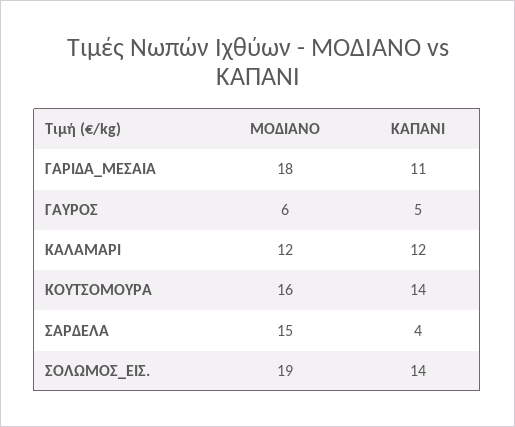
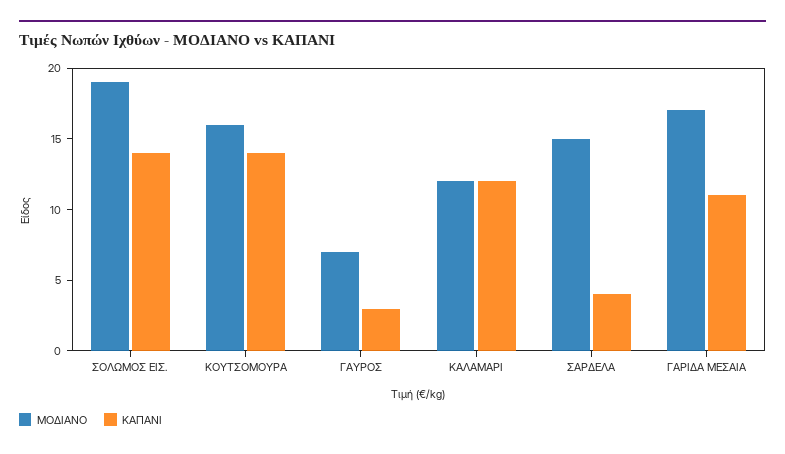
ΜΟΔΙΑΝΟ, ΓΑΡΙΔΑ_ΜΕΣΑΙΑ: 18 -> 17
ΜΟΔΙΑΝΟ, ΓΑΥΡΟΣ: 6 -> 7
ΚΑΠΑΝΙ, ΓΑΥΡΟΣ: 5 -> 3

